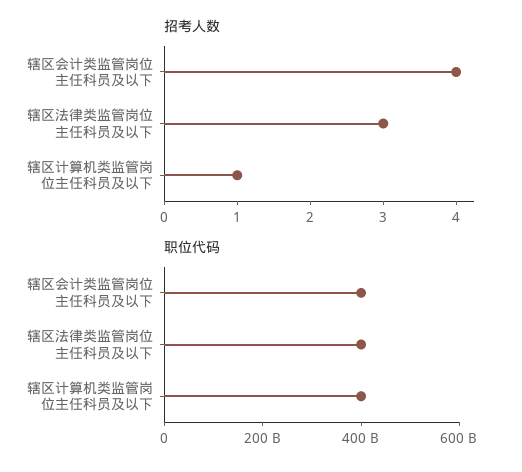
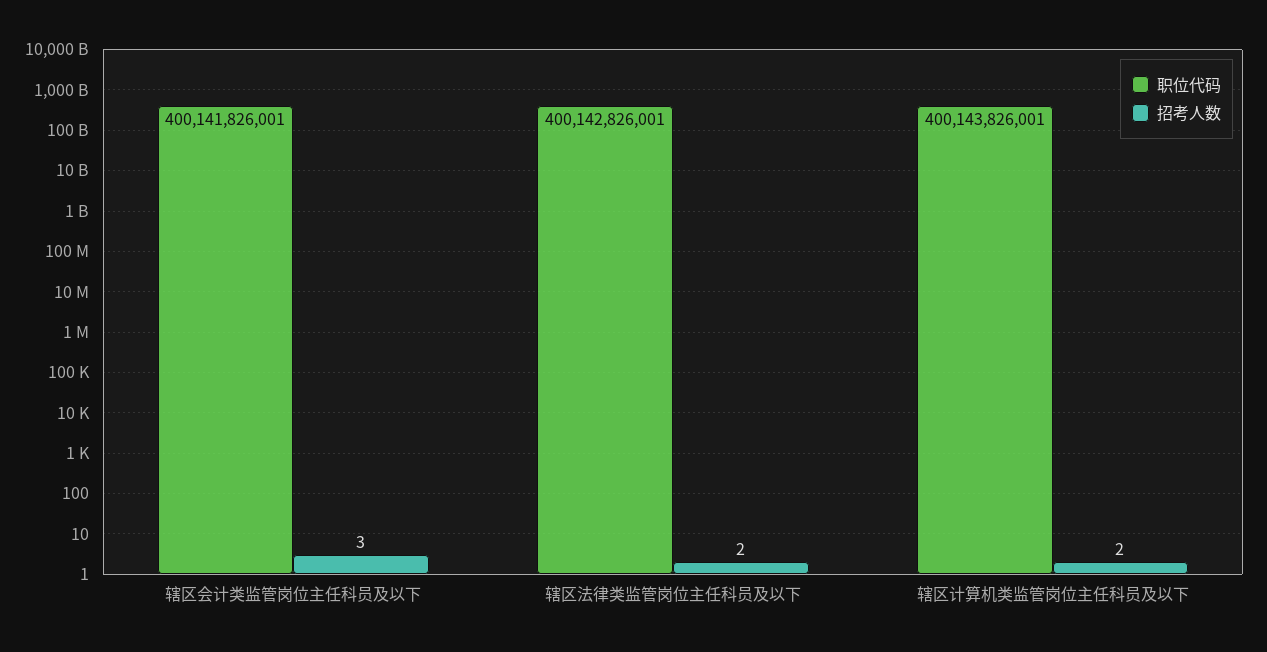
招考人数, 辖区会计类监管岗位主任科员及以下: 4 -> 3
招考人数, 辖区法律类监管岗位主任科员及以下: 3 -> 2
招考人数, 辖区计算机类监管岗位主任科员及以下: 1 -> 2

